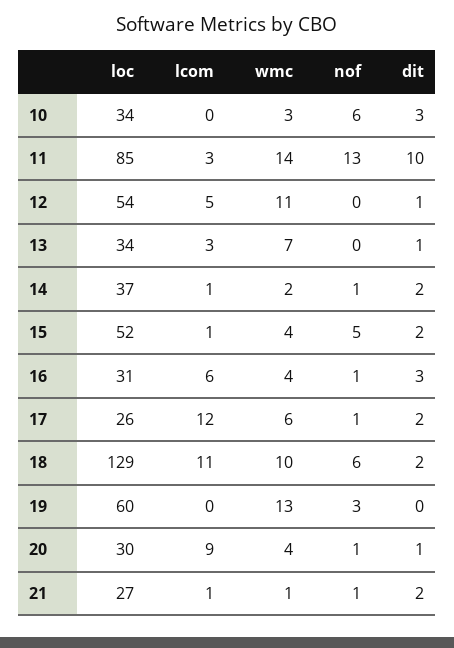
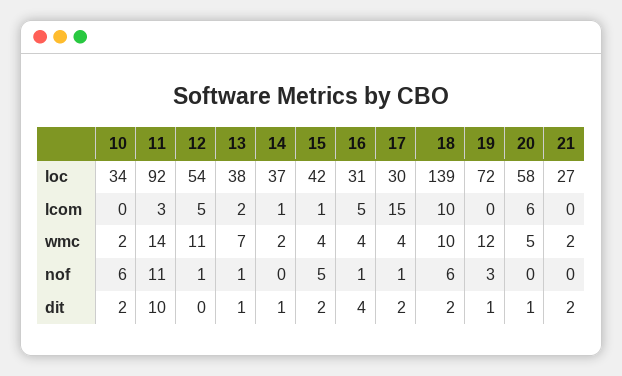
wmc, 10: 3 -> 2
dit, 10: 3 -> 2
loc, 11: 85 -> 92
nof, 11: 13 -> 11
nof, 12: 0 -> 1
dit, 12: 1 -> 0
loc, 13: 34 -> 38
lcom, 13: 3 -> 2
nof, 13: 0 -> 1
nof, 14: 1 -> 0
dit, 14: 2 -> 1
loc, 15: 52 -> 42
lcom, 16: 6 -> 5
dit, 16: 3 -> 4
loc, 17: 26 -> 30
lcom, 17: 12 -> 15
wmc, 17: 6 -> 4
loc, 18: 129 -> 139
lcom, 18: 11 -> 10
loc, 19: 60 -> 72
wmc, 19: 13 -> 12
dit, 19: 0 -> 1
loc, 20: 30 -> 58
lcom, 20: 9 -> 6
wmc, 20: 4 -> 5
nof, 20: 1 -> 0
lcom, 21: 1 -> 0
wmc, 21: 1 -> 2
nof, 21: 1 -> 0

